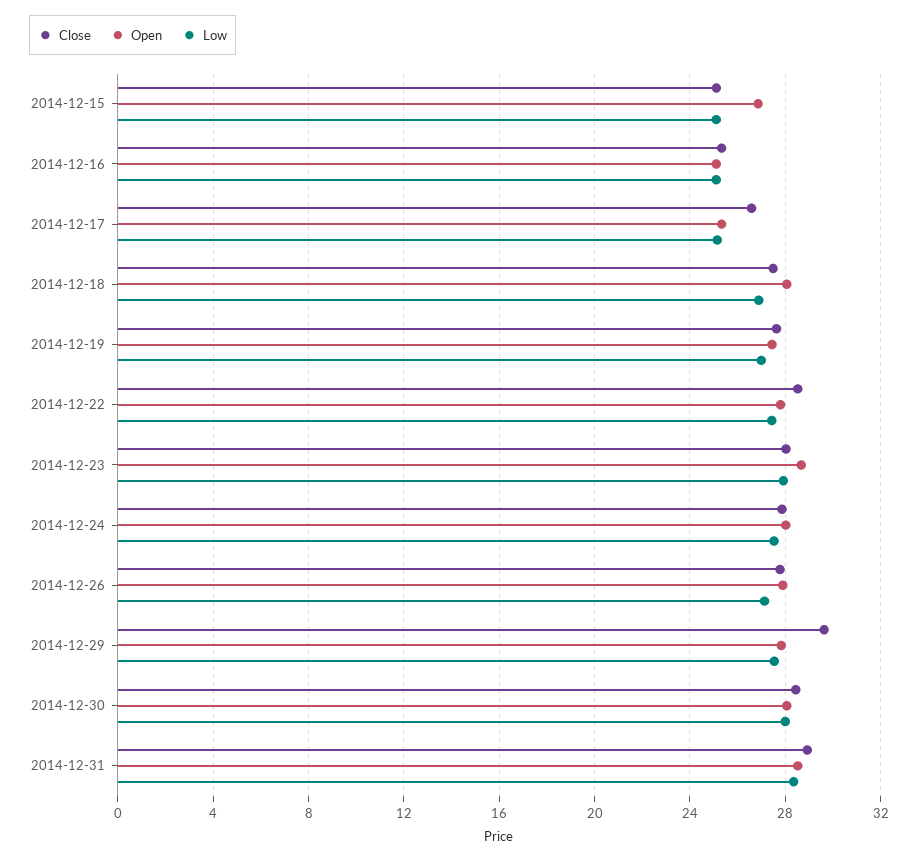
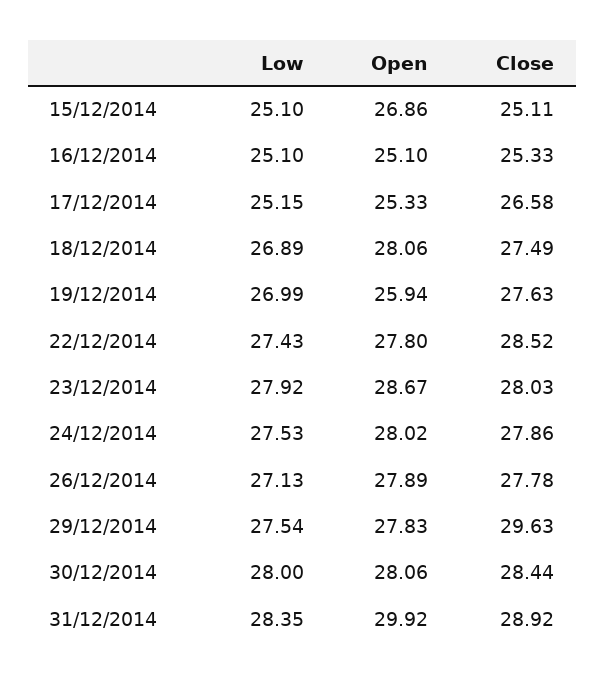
Open, 2014-12-19: 27.5 -> 25.94
Open, 2014-12-31: 28.5 -> 29.92

